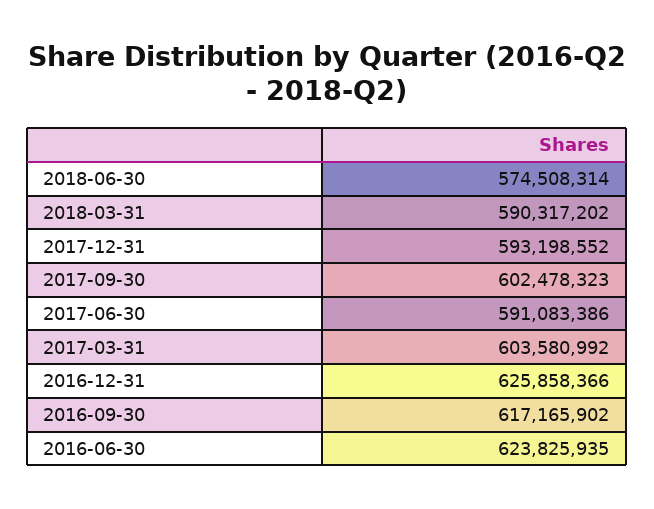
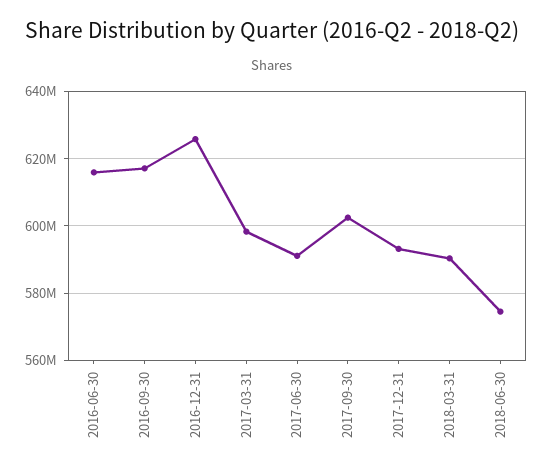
2017-03-31: 603580992 -> 598000000
2016-06-30: 623825935 -> 616000000

